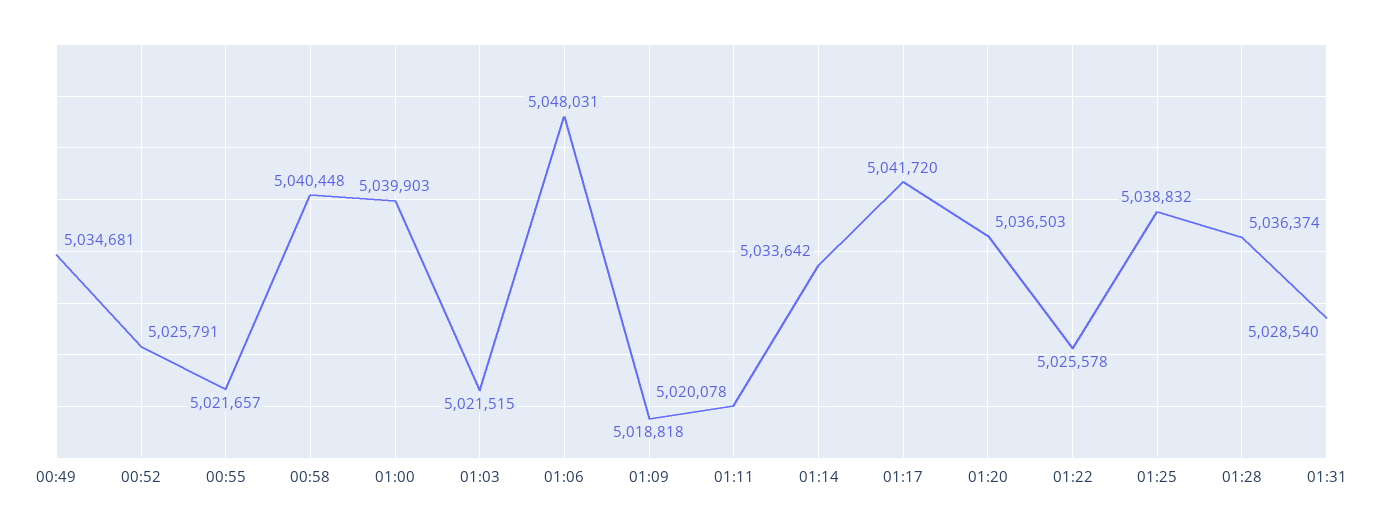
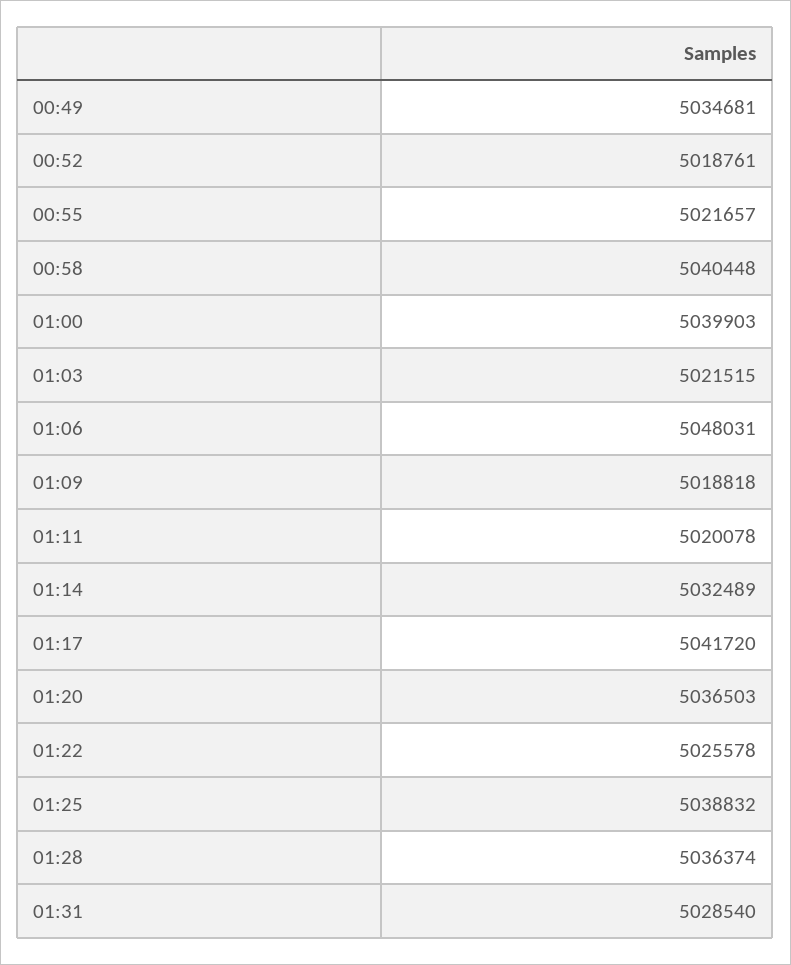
00:52: 5025791 -> 5018761
01:14: 5033642 -> 5032489

